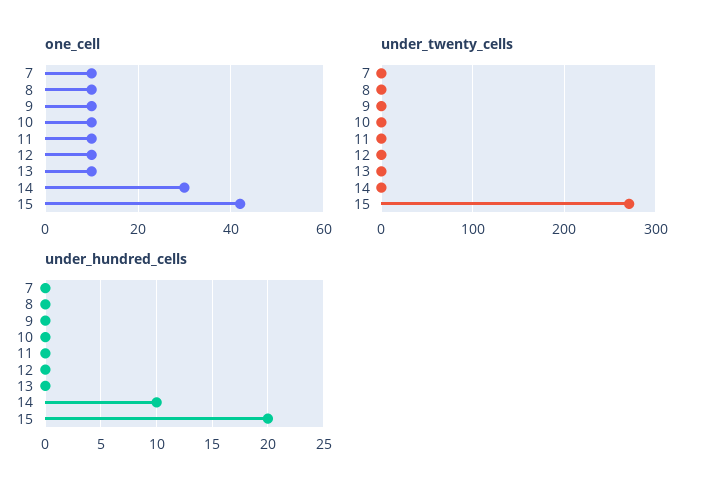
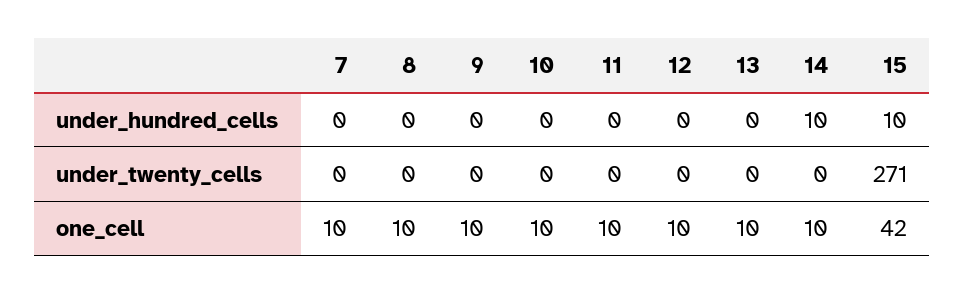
one_cell, 14: 30 -> 10
under_hundred_cells, 15: 20 -> 10

